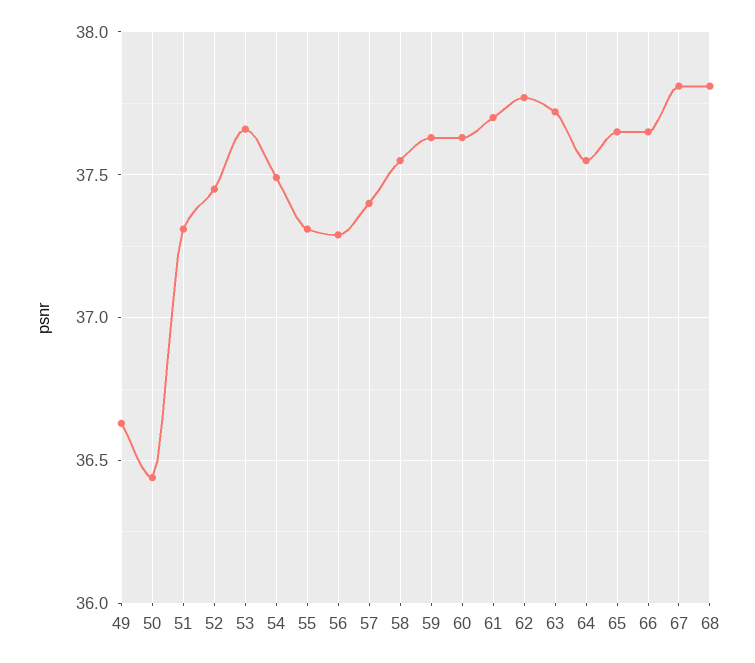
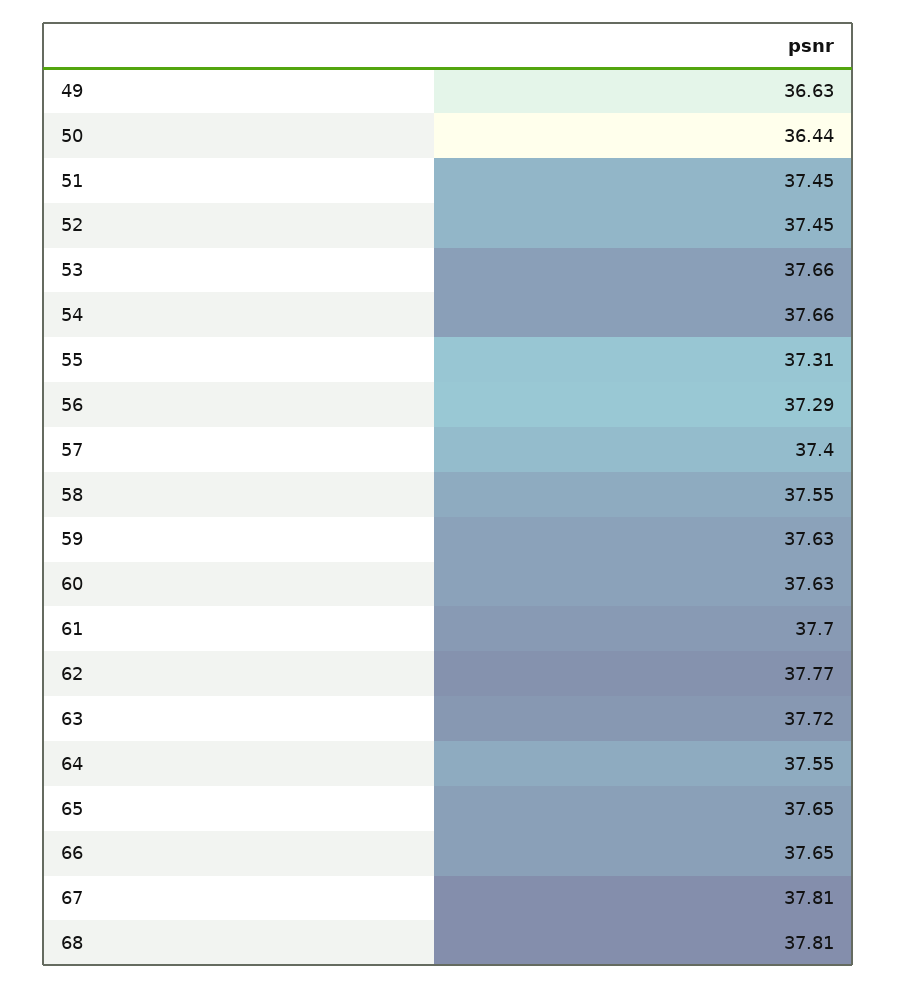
51: 37.3 -> 37.45
54: 37.5 -> 37.66

